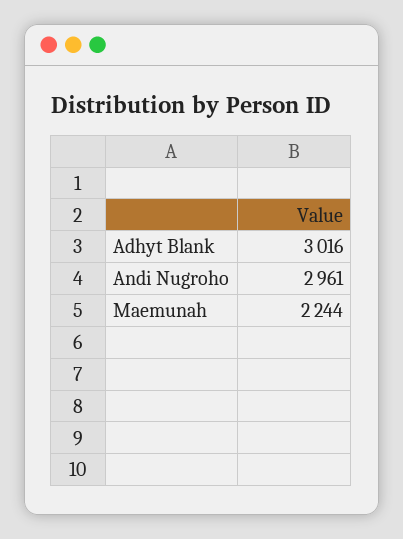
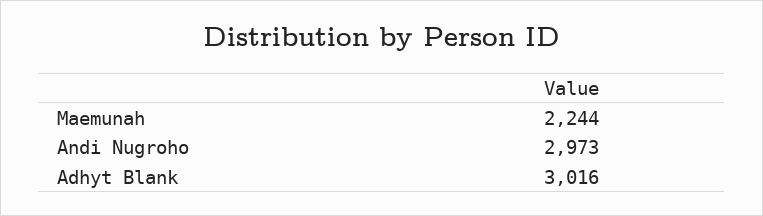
Andi Nugroho: 2961 -> 2973

